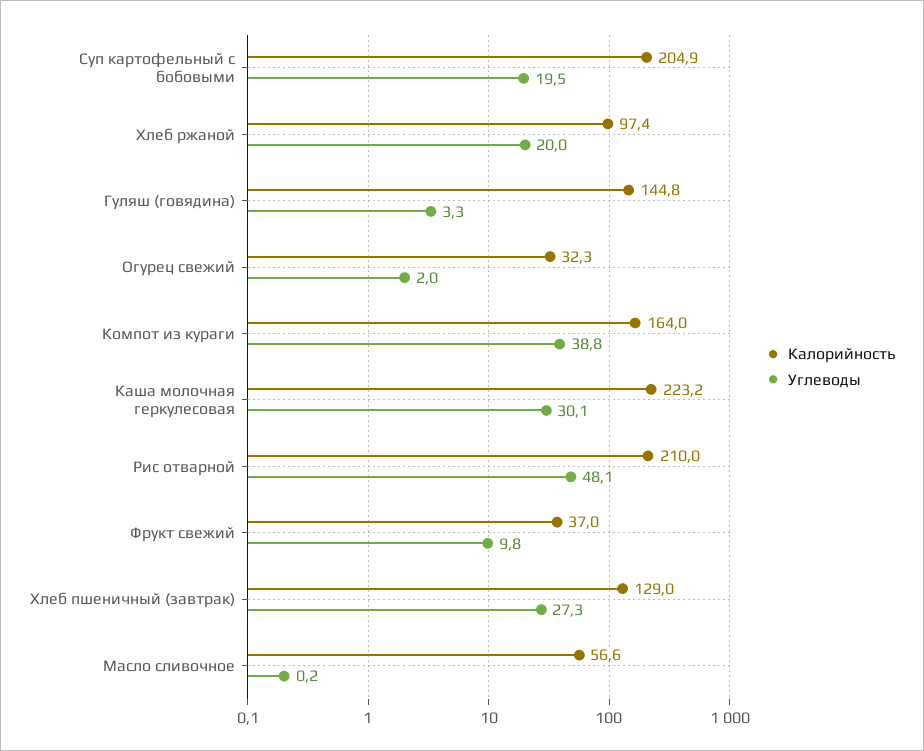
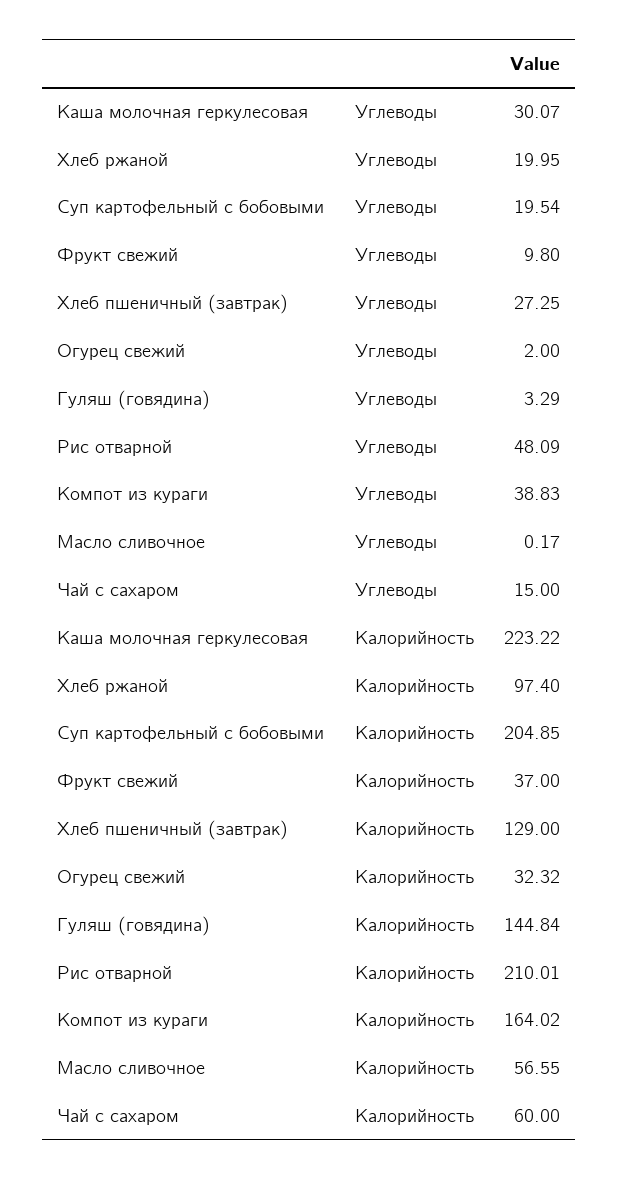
Углеводы, Чай с сахаром: none -> 15
Калорийность, Чай с сахаром: none -> 60

